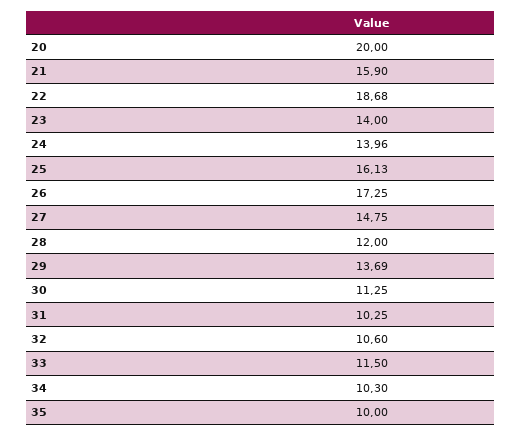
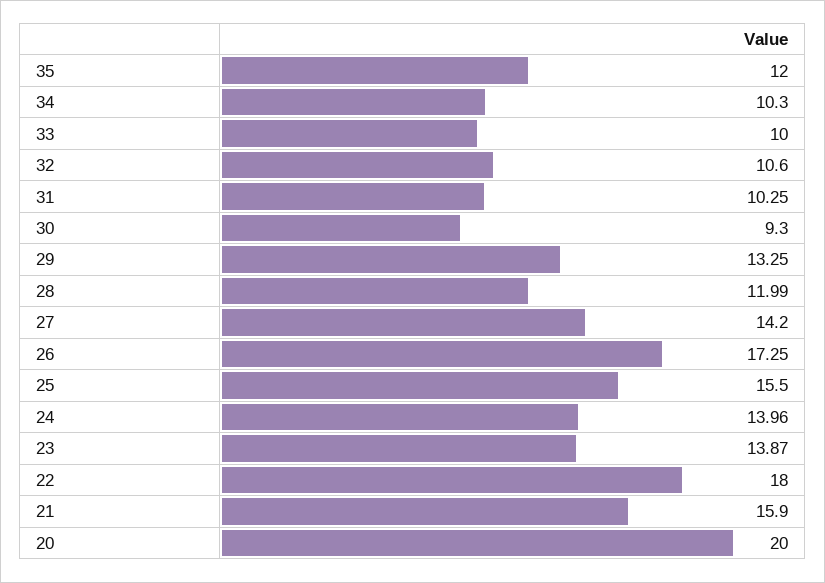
22: 18.68 -> 18
23: 14 -> 13.87
25: 16.13 -> 15.5
27: 14.75 -> 14.2
28: 12 -> 11.99
29: 13.69 -> 13.25
30: 11.25 -> 9.3
33: 11.5 -> 10
35: 10 -> 12

